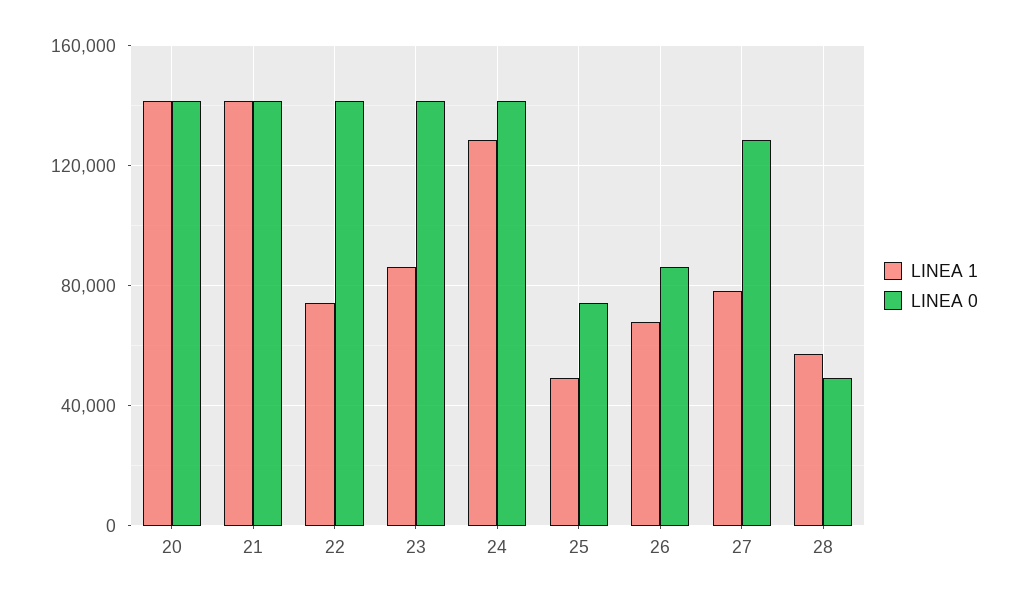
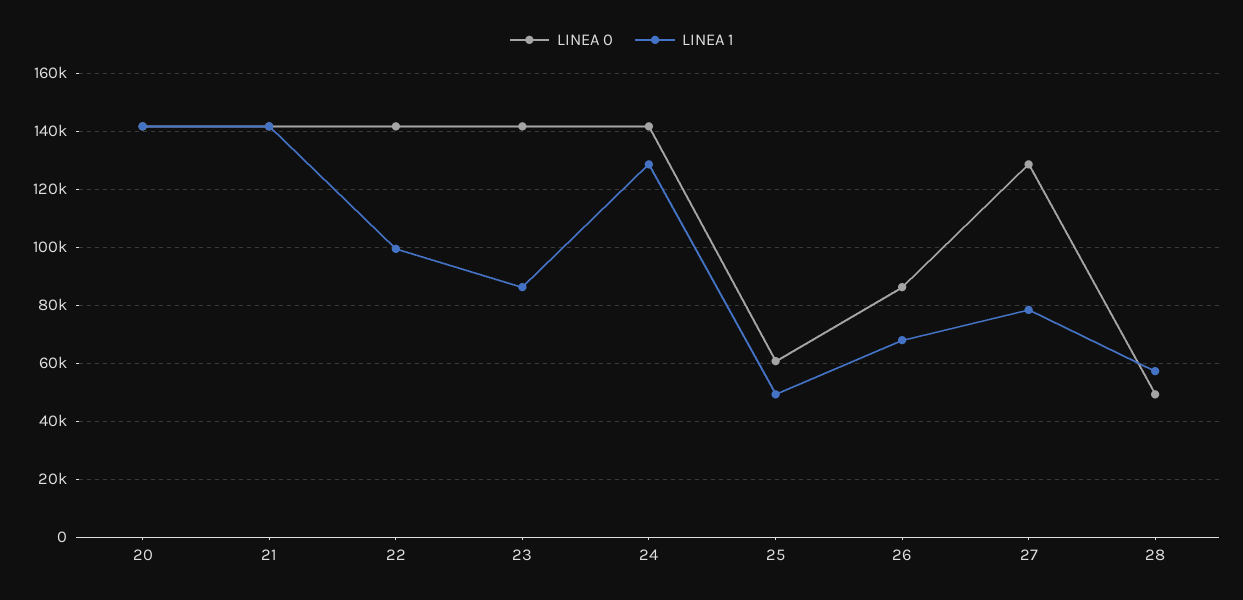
LINEA 1, 22: 75000 -> 100000
LINEA 0, 25: 75000 -> 60000

